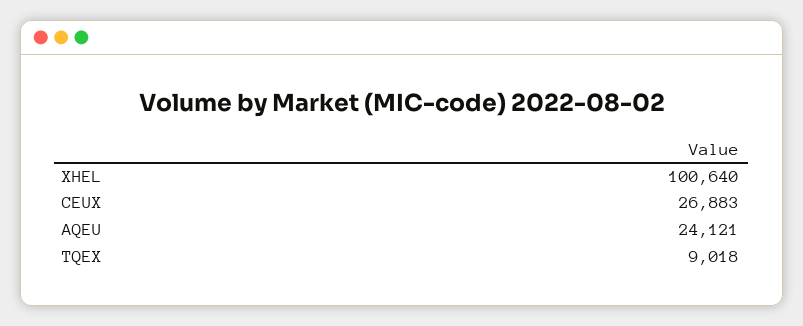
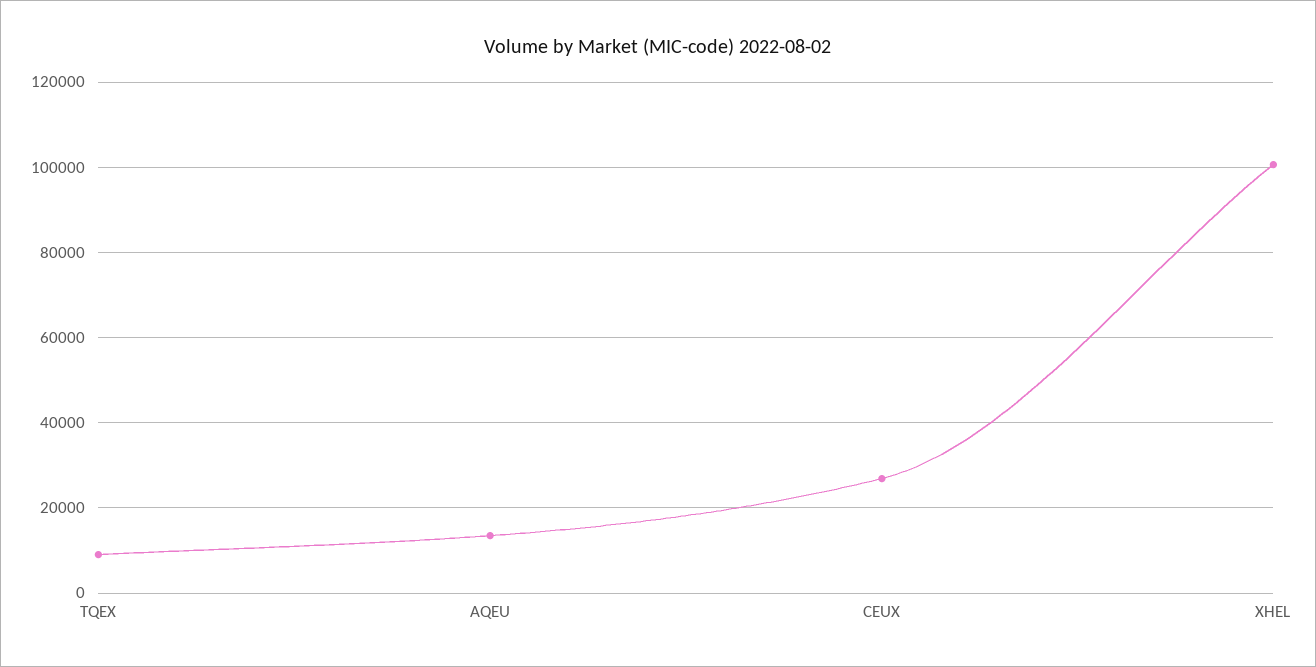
AQEU: 24121 -> 14000

